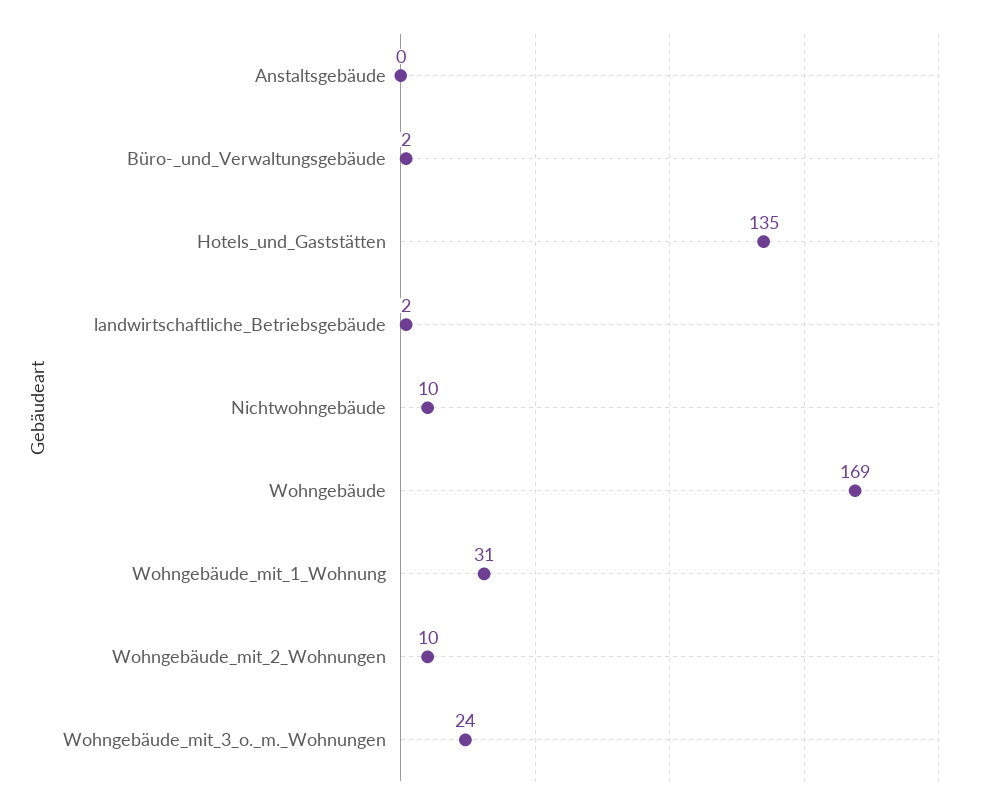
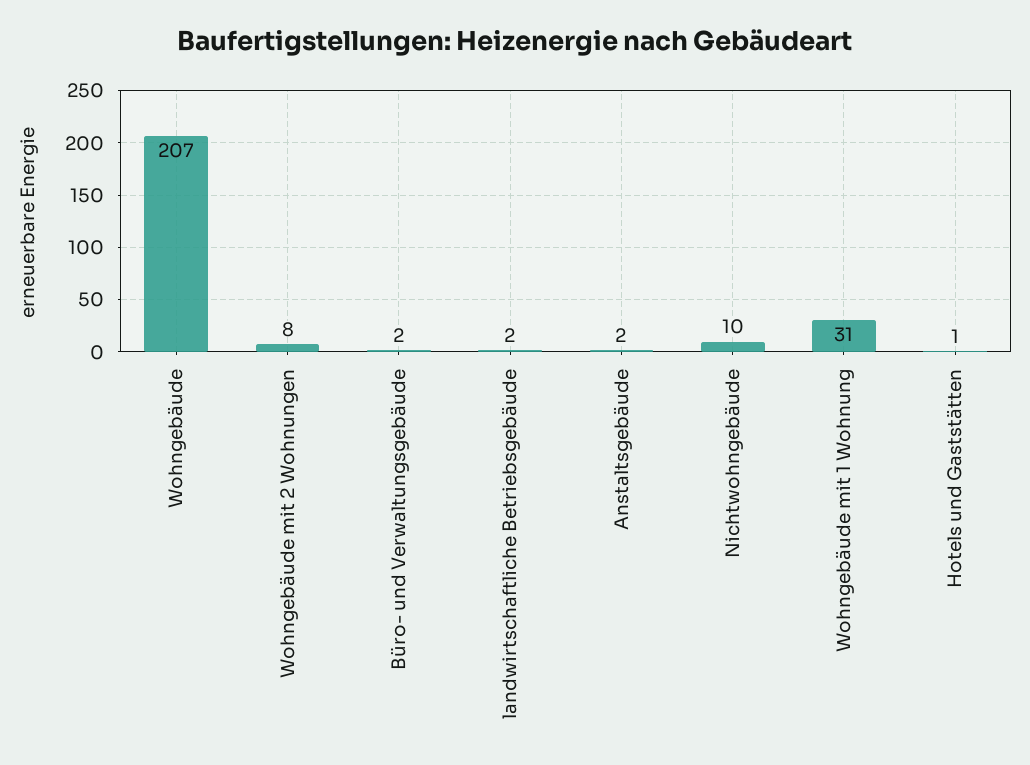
Anstaltsgebäude: 0 -> 2
Hotels_und_Gaststätten: 135 -> 1
Wohngebäude: 169 -> 207
Wohngebäude_mit_2_Wohnungen: 10 -> 8
Wohngebäude_mit_3_o._m._Wohnungen: 24 -> none

